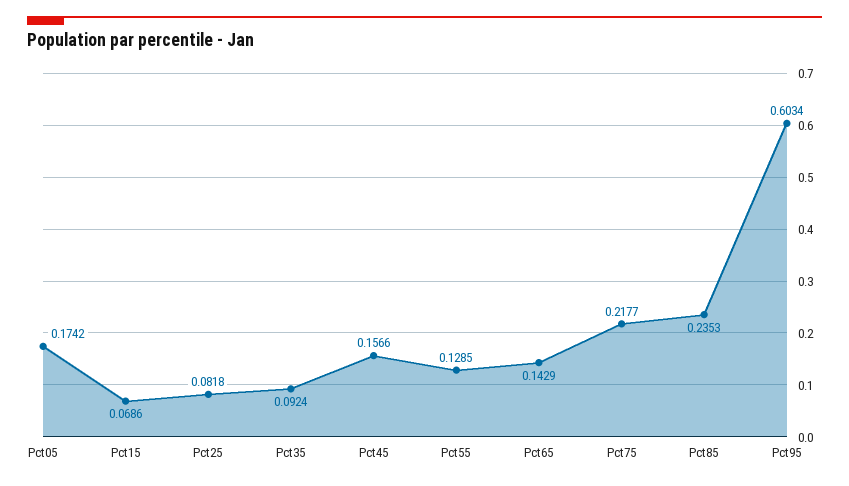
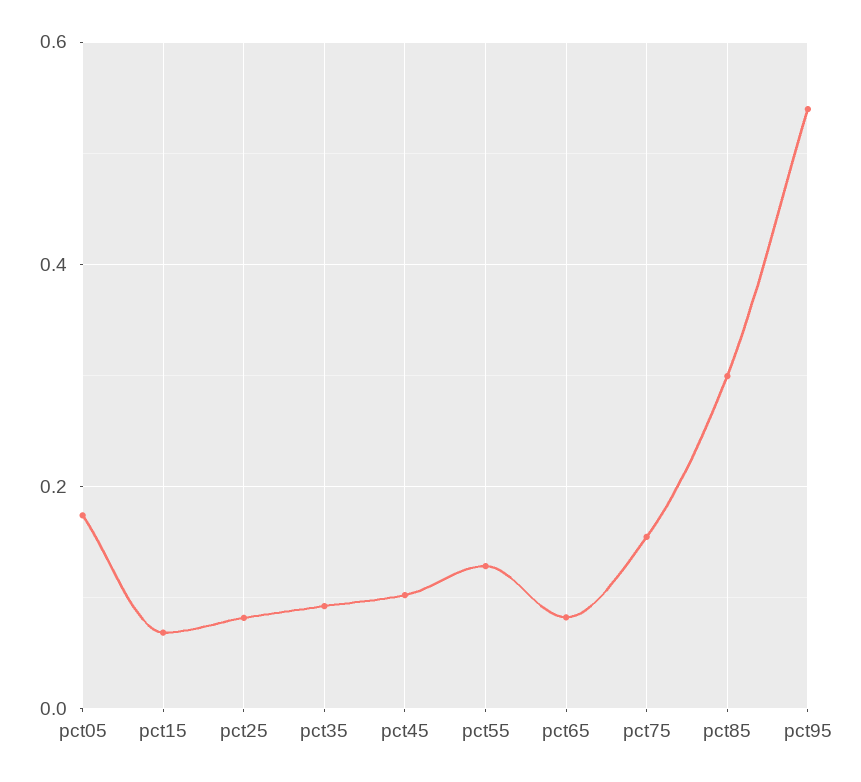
Pct45: 0.1566 -> 0.1
Pct65: 0.1429 -> 0.08
Pct75: 0.2177 -> 0.16
Pct85: 0.2353 -> 0.3
Pct95: 0.6034 -> 0.54

